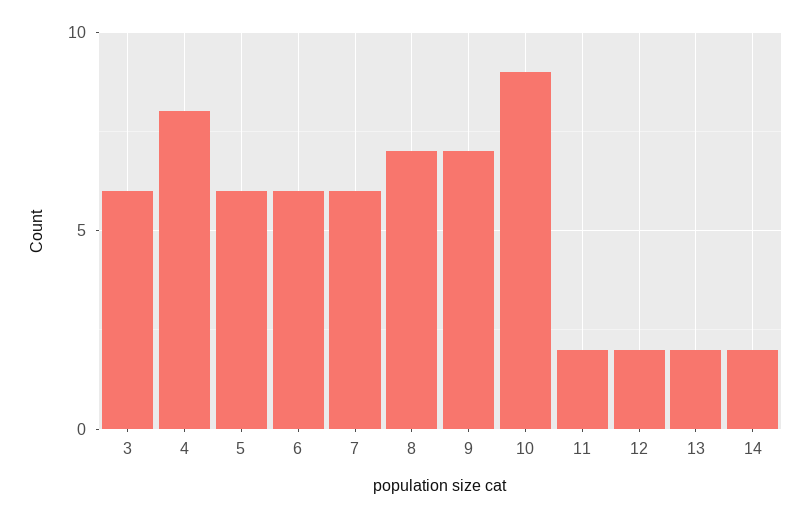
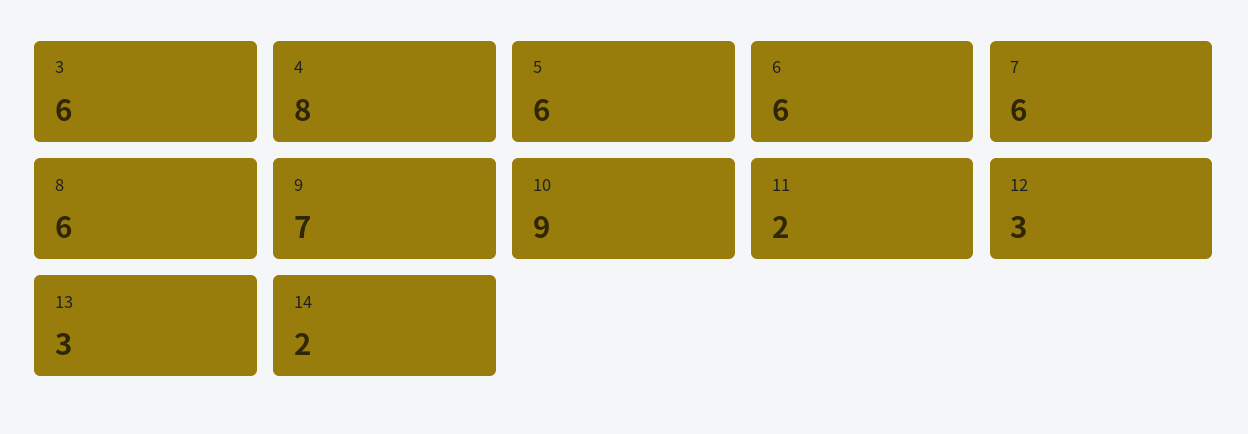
8: 7 -> 6
12: 2 -> 3
13: 2 -> 3

